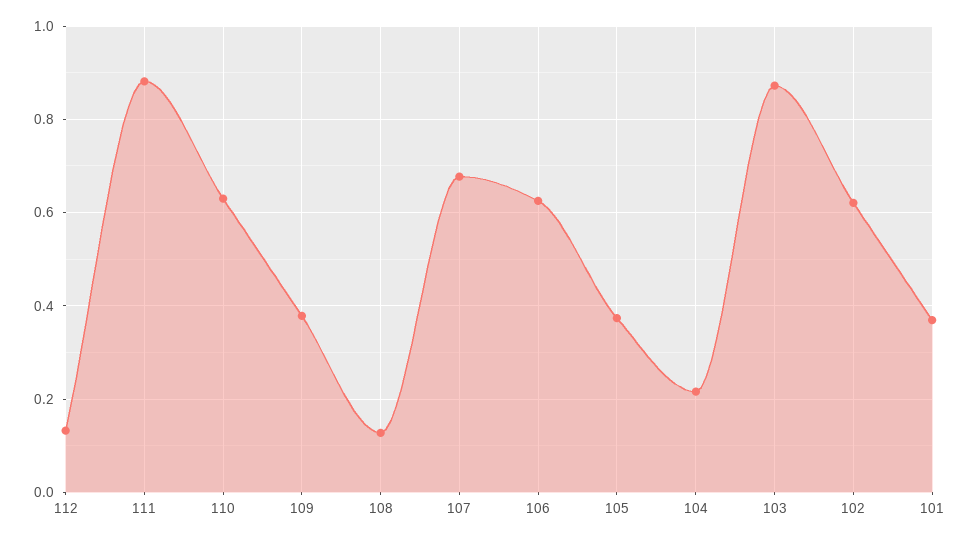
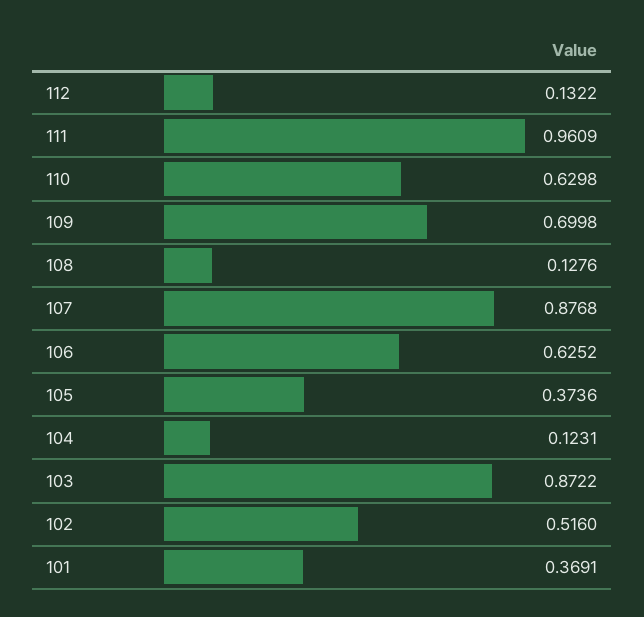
111: 0.88 -> 0.9609
109: 0.38 -> 0.6998
107: 0.68 -> 0.8768
104: 0.22 -> 0.1231
102: 0.62 -> 0.516

